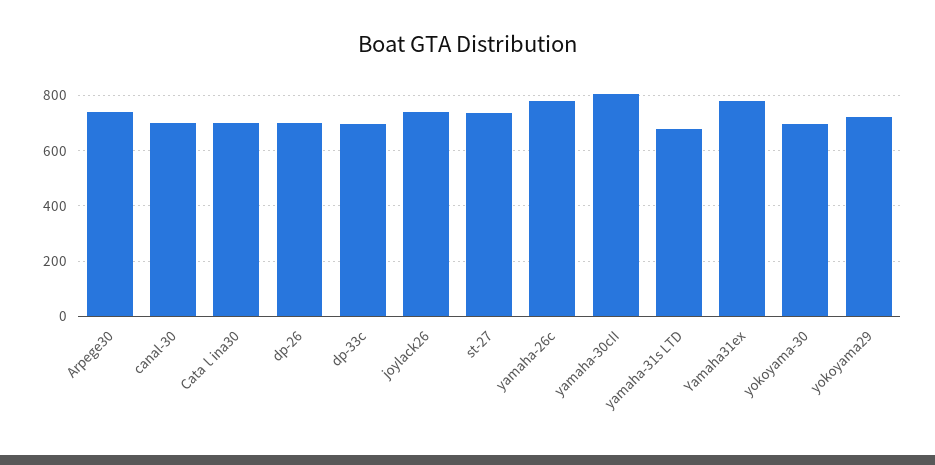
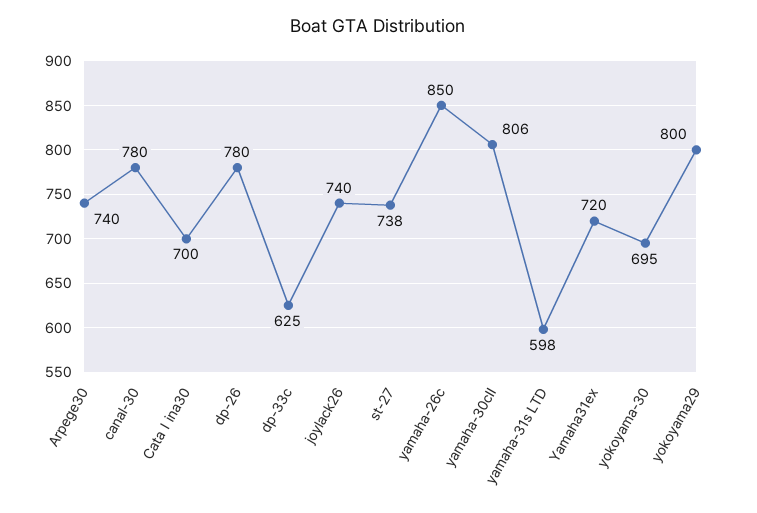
canal-30: 700 -> 780
dp-26: 700 -> 780
dp-33c: 700 -> 625
yamaha-26c: 775 -> 850
yamaha-31s LTD: 675 -> 598
Yamaha31ex: 775 -> 720
yokoyama29: 725 -> 800

